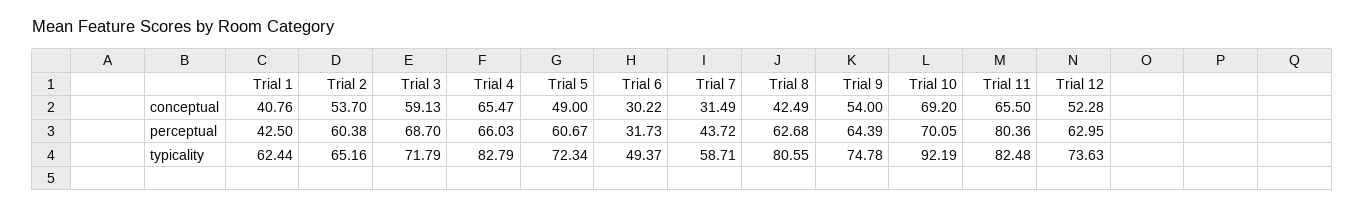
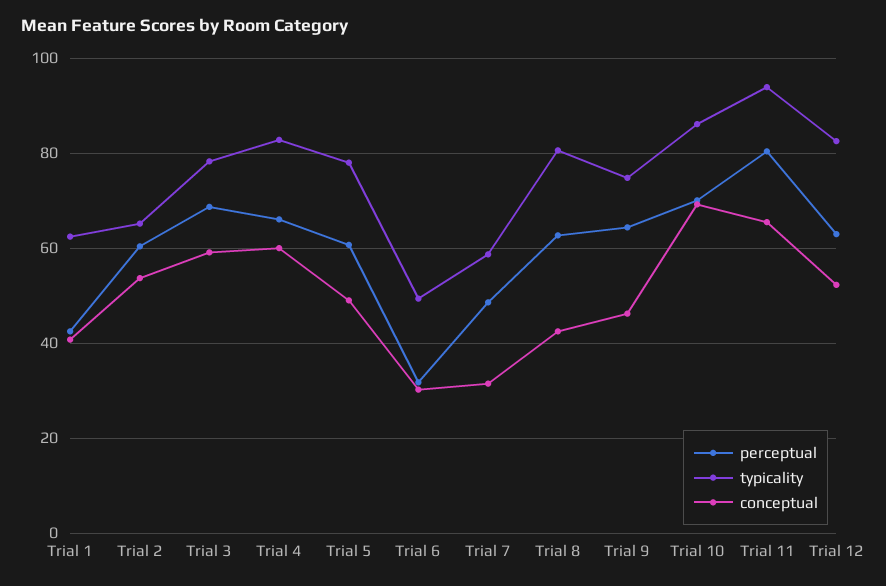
conceptual, Trial 4: 65.47 -> 60
conceptual, Trial 9: 54 -> 46
perceptual, Trial 7: 43.72 -> 48
typicality, Trial 3: 71.79 -> 78
typicality, Trial 5: 72.34 -> 78
typicality, Trial 10: 92.19 -> 86
typicality, Trial 11: 82.48 -> 94
typicality, Trial 12: 73.63 -> 82

